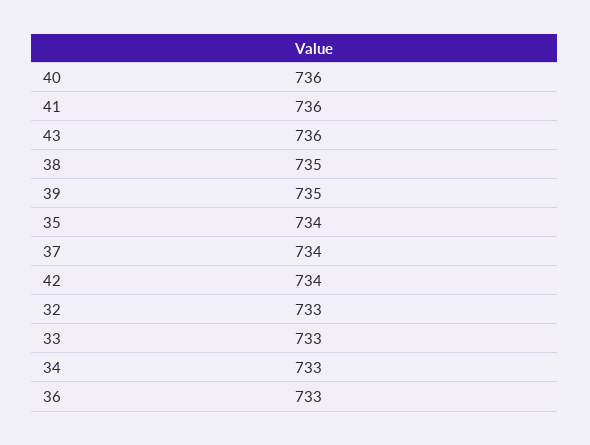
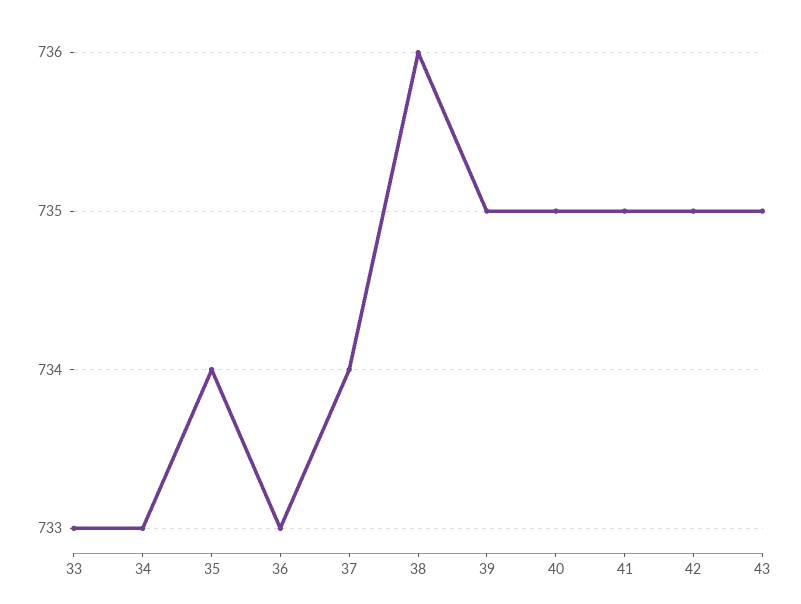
40: 736 -> 735
41: 736 -> 735
43: 736 -> 735
38: 735 -> 736
42: 734 -> 735
32: 733 -> none

